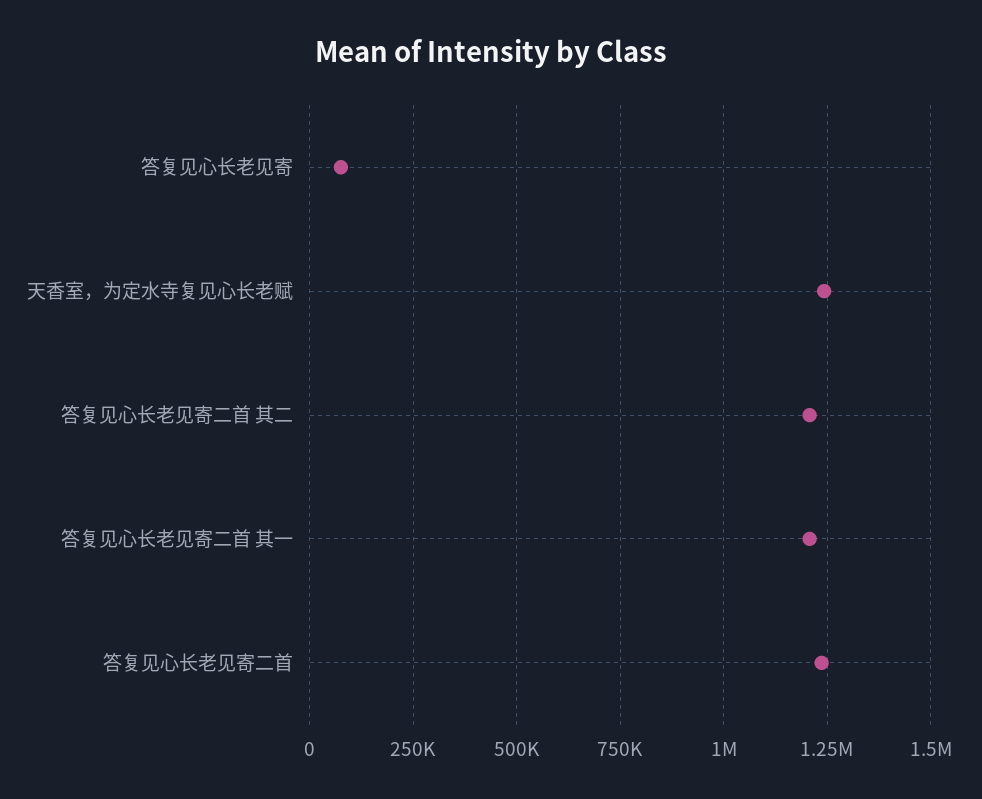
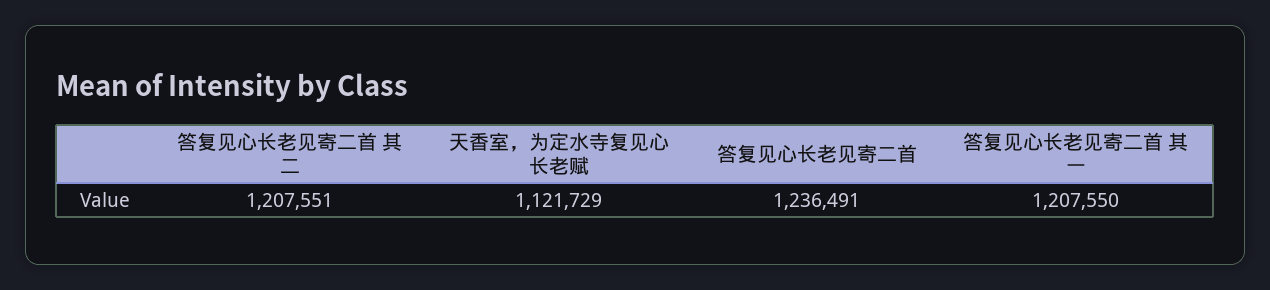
答复见心长老见寄: 75000 -> none
天香室，为定水寺复见心长老赋: 1250000 -> 1121729

